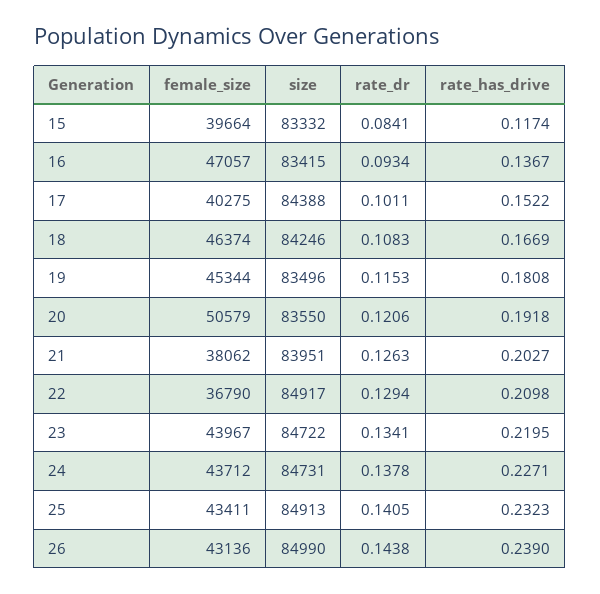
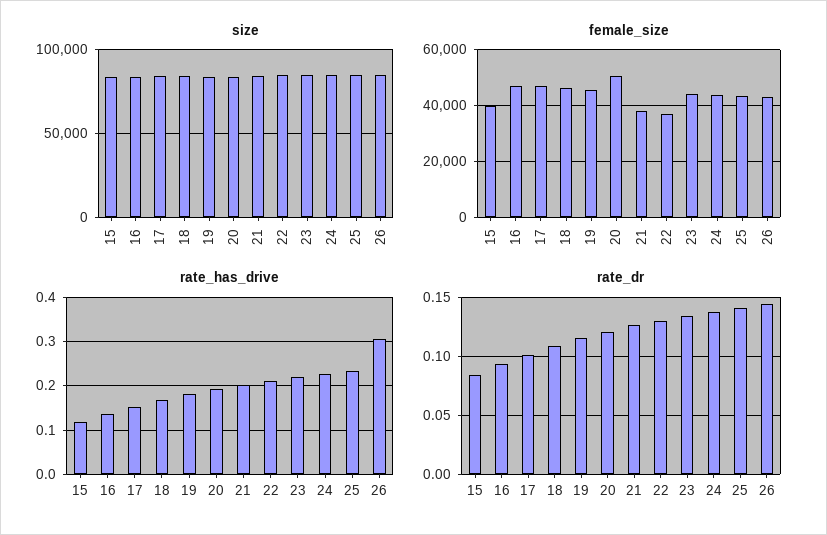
female_size, 17: 40275 -> 47500
rate_has_drive, 26: 0.239 -> 0.3

